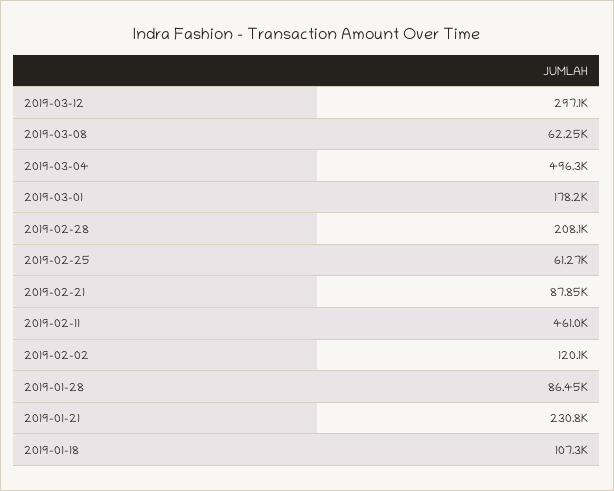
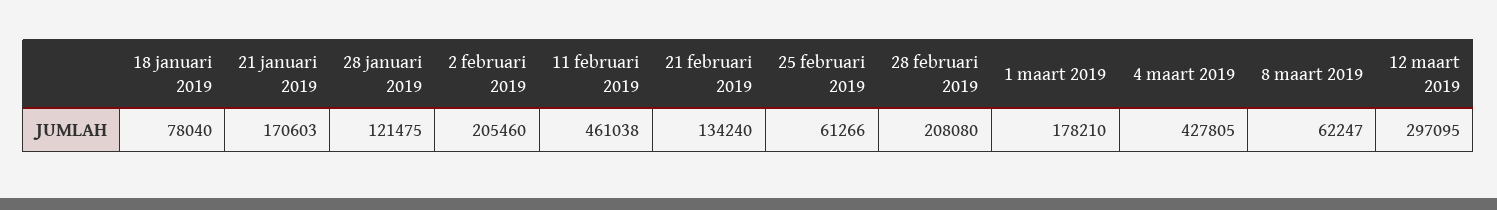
2019-03-04: 496300 -> 427805
2019-02-21: 87850 -> 134240
2019-02-02: 120100 -> 205460
2019-01-28: 86450 -> 121475
2019-01-21: 230800 -> 170603
2019-01-18: 107300 -> 78040

